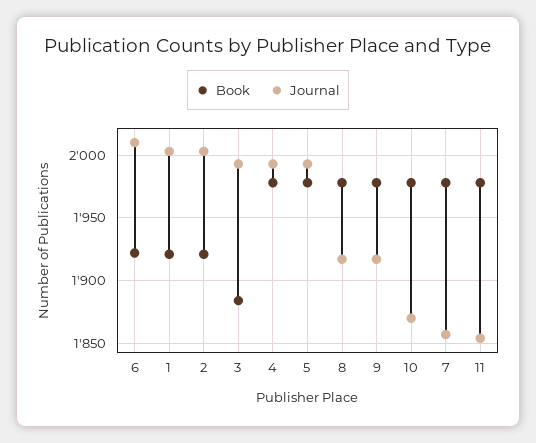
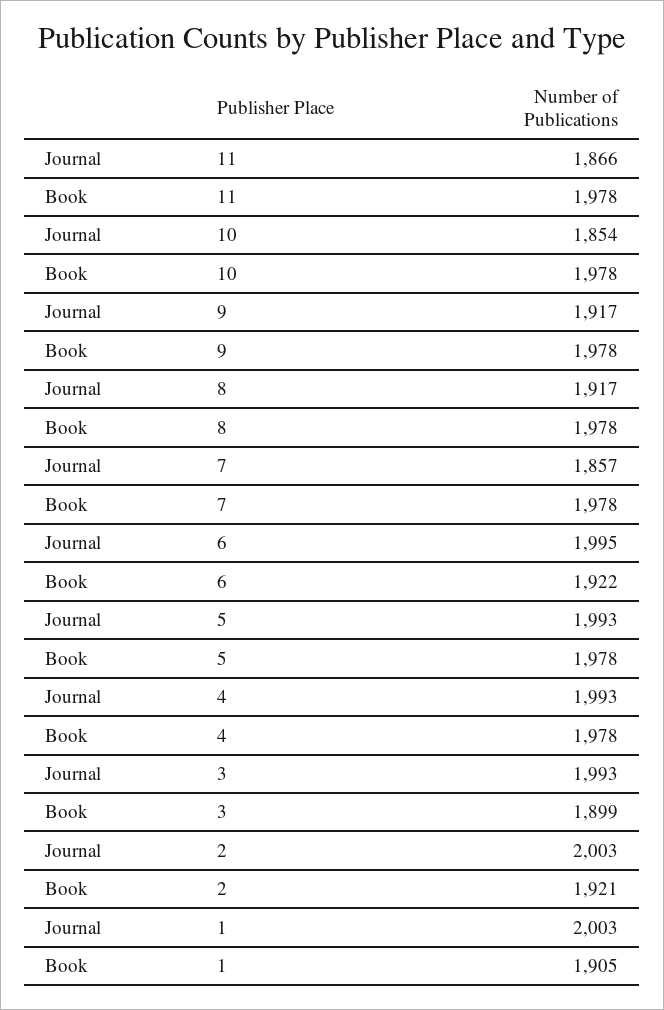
Journal, 6: 2010 -> 1995
Book, 1: 1920 -> 1905
Book, 3: 1885 -> 1899
Journal, 10: 1870 -> 1854
Journal, 11: 1855 -> 1866

